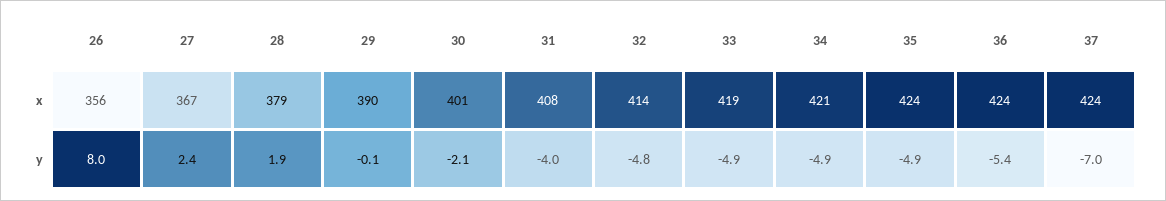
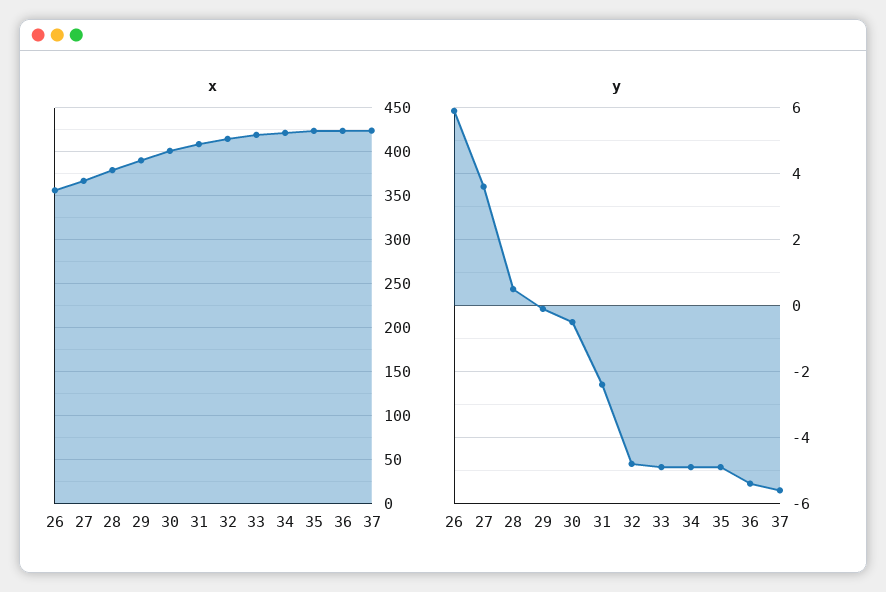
y, 26: 8 -> 6
y, 27: 2.4 -> 3.5
y, 28: 1.9 -> 0.5
y, 30: -2.1 -> -0.5
y, 31: -4 -> -2.5
y, 37: -7 -> -5.5

